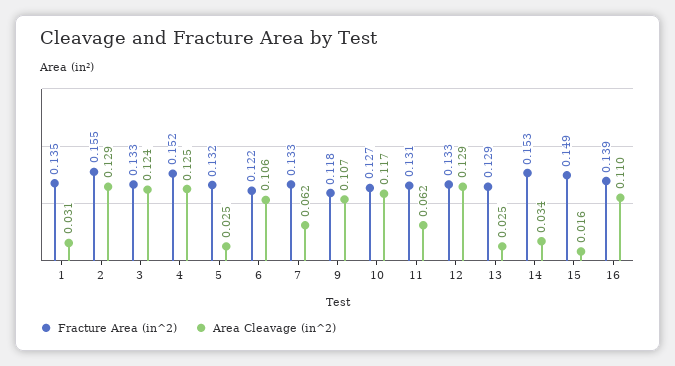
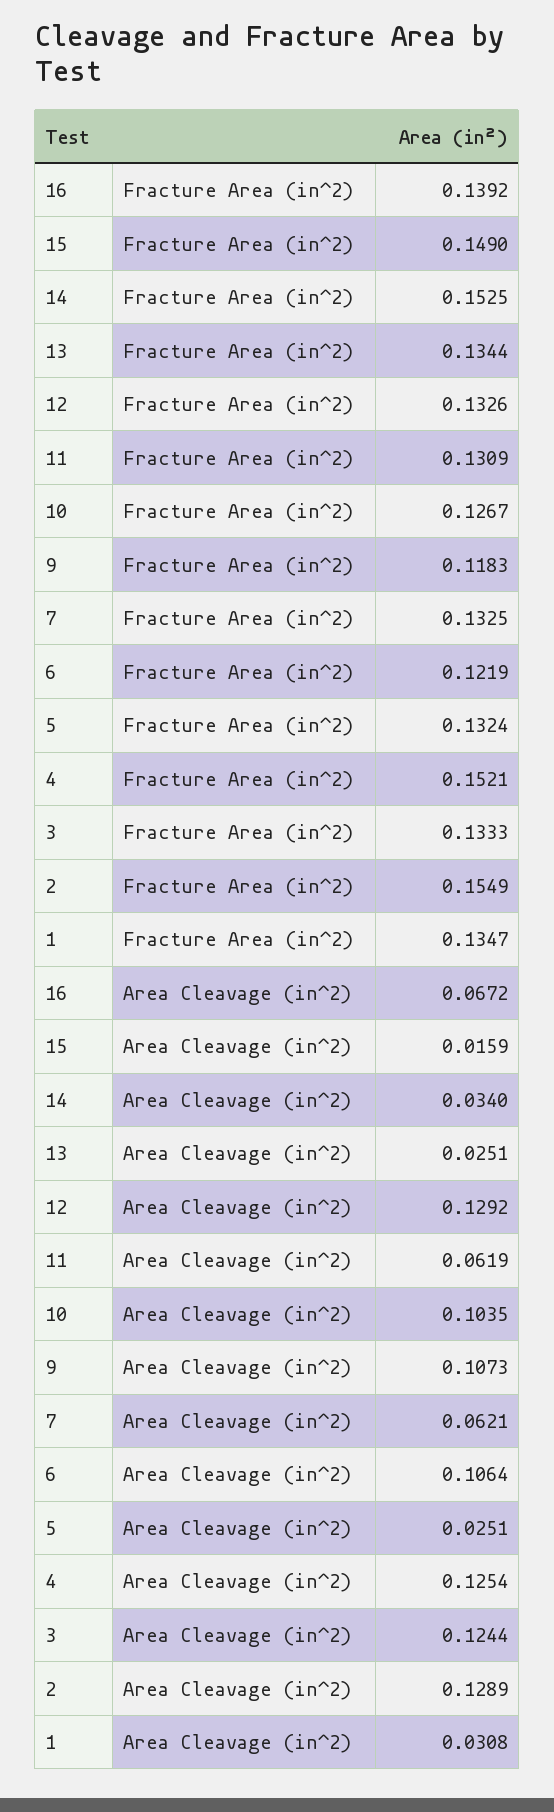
Area Cleavage (in^2), 10: 0.117 -> 0.1035
Fracture Area (in^2), 13: 0.129 -> 0.1344
Area Cleavage (in^2), 16: 0.11 -> 0.0672

